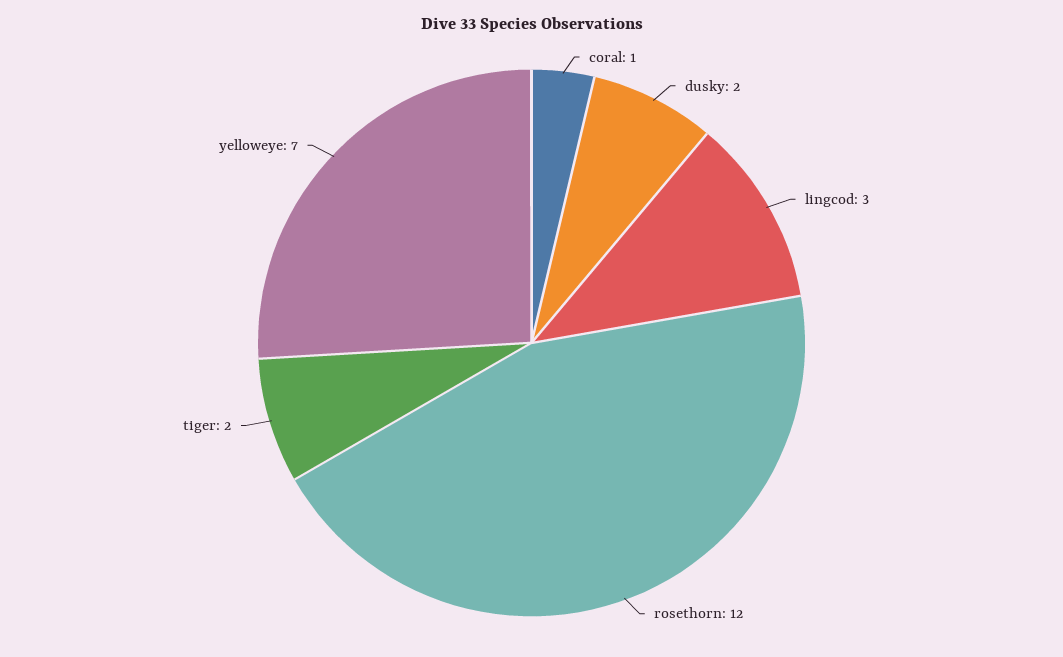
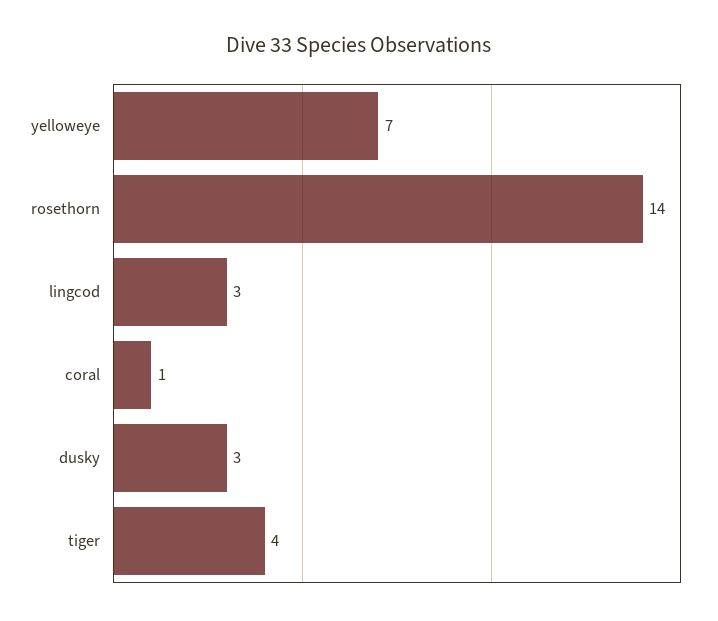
dusky: 2 -> 3
rosethorn: 12 -> 14
tiger: 2 -> 4

